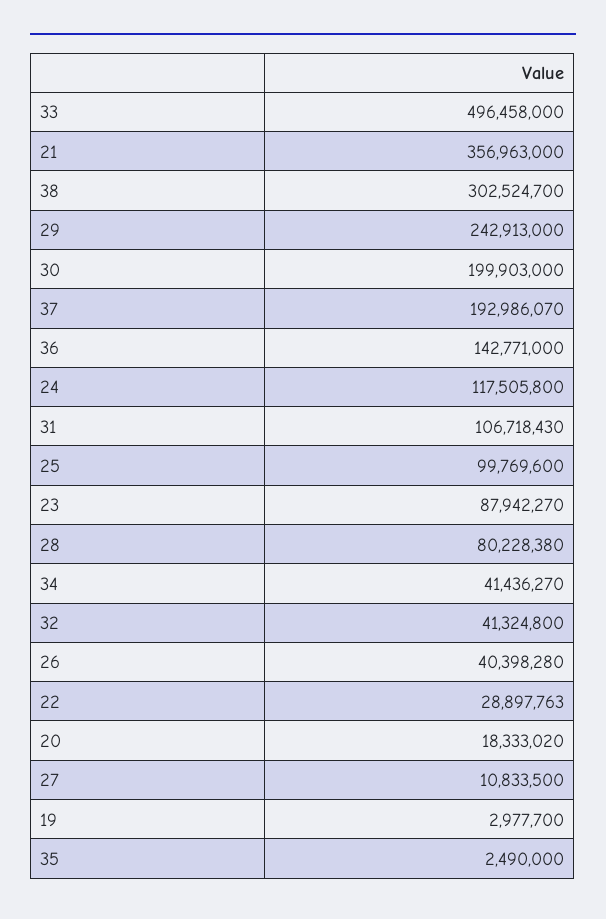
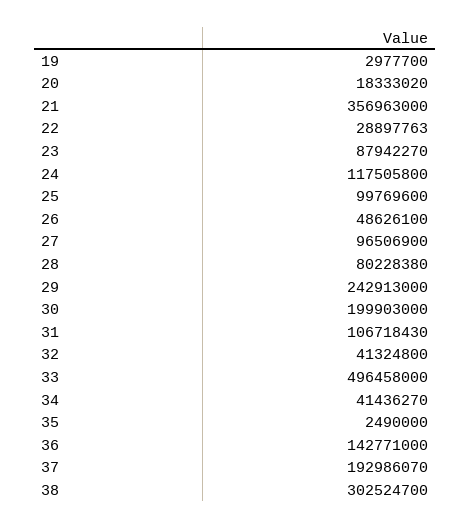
26: 40398280 -> 48626100
27: 10833500 -> 96506900

